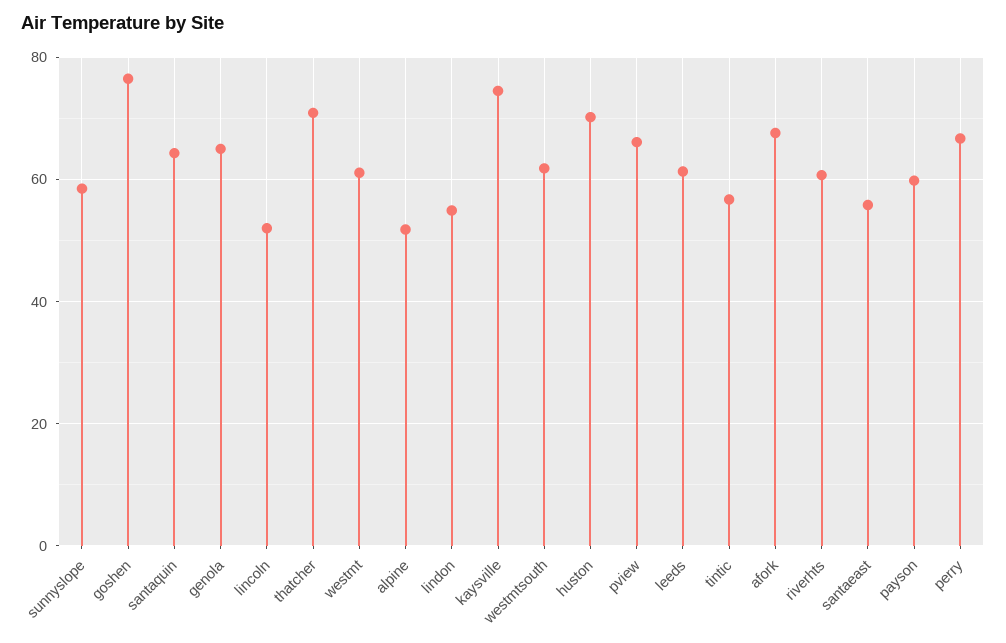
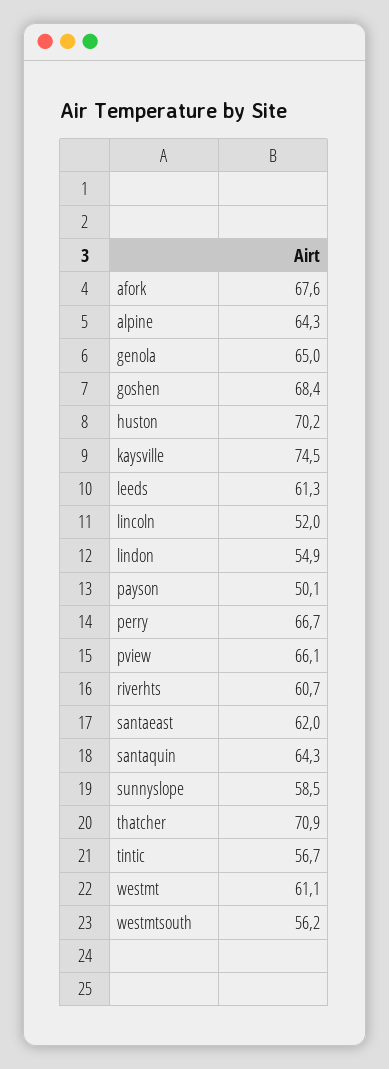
goshen: 76 -> 68.4
alpine: 52 -> 64.3
westmtsouth: 62 -> 56.2
santaeast: 56 -> 62
payson: 60 -> 50.1

